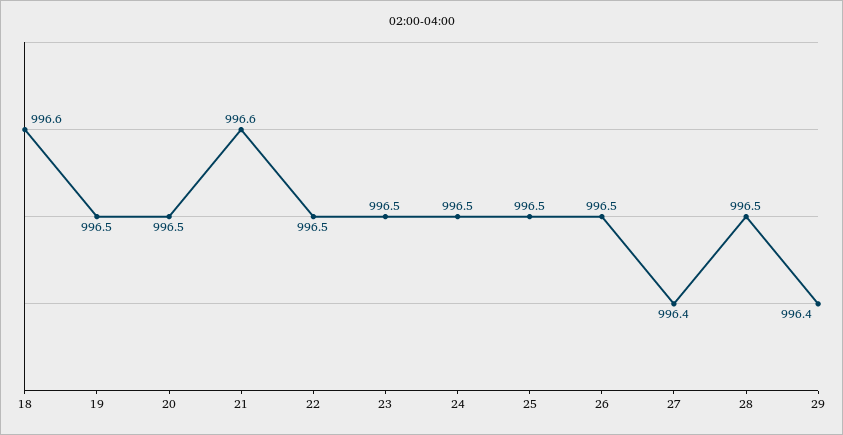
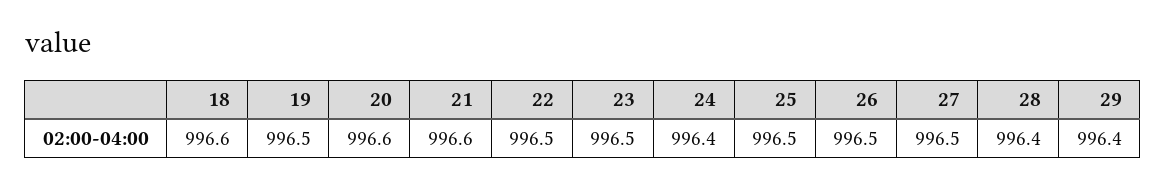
20: 996.5 -> 996.6
24: 996.5 -> 996.4
27: 996.4 -> 996.5
28: 996.5 -> 996.4

